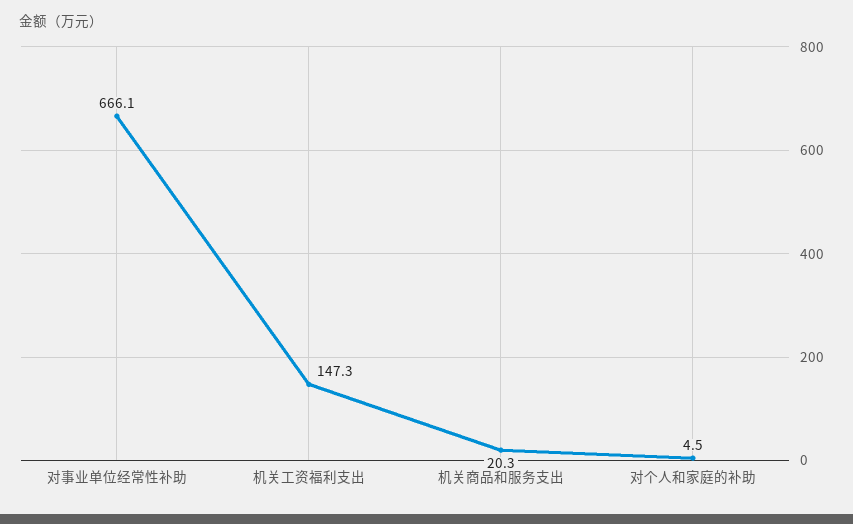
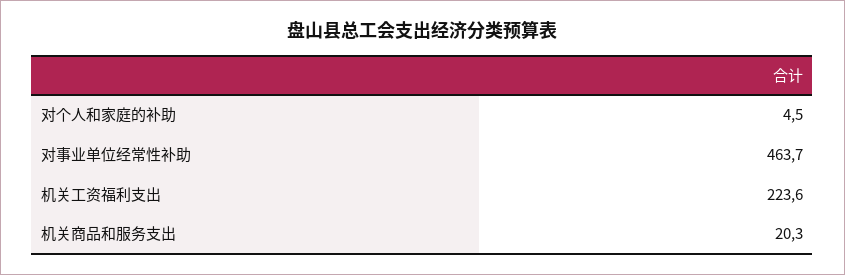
对事业单位经常性补助: 666.1 -> 463.7
机关工资福利支出: 147.3 -> 223.6

